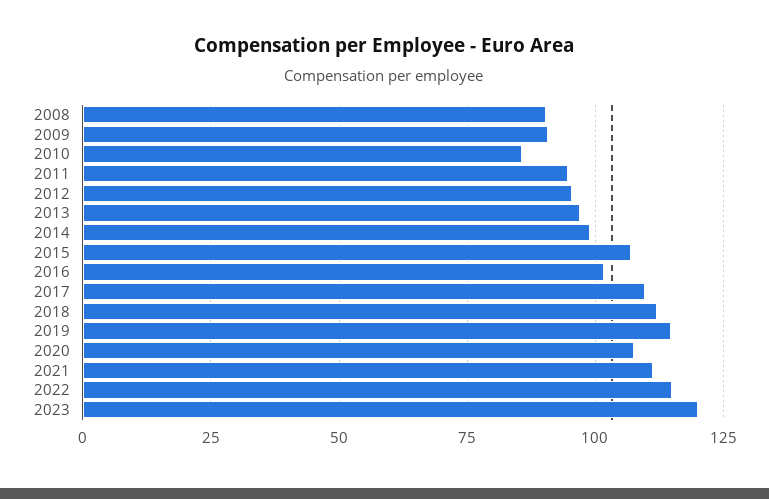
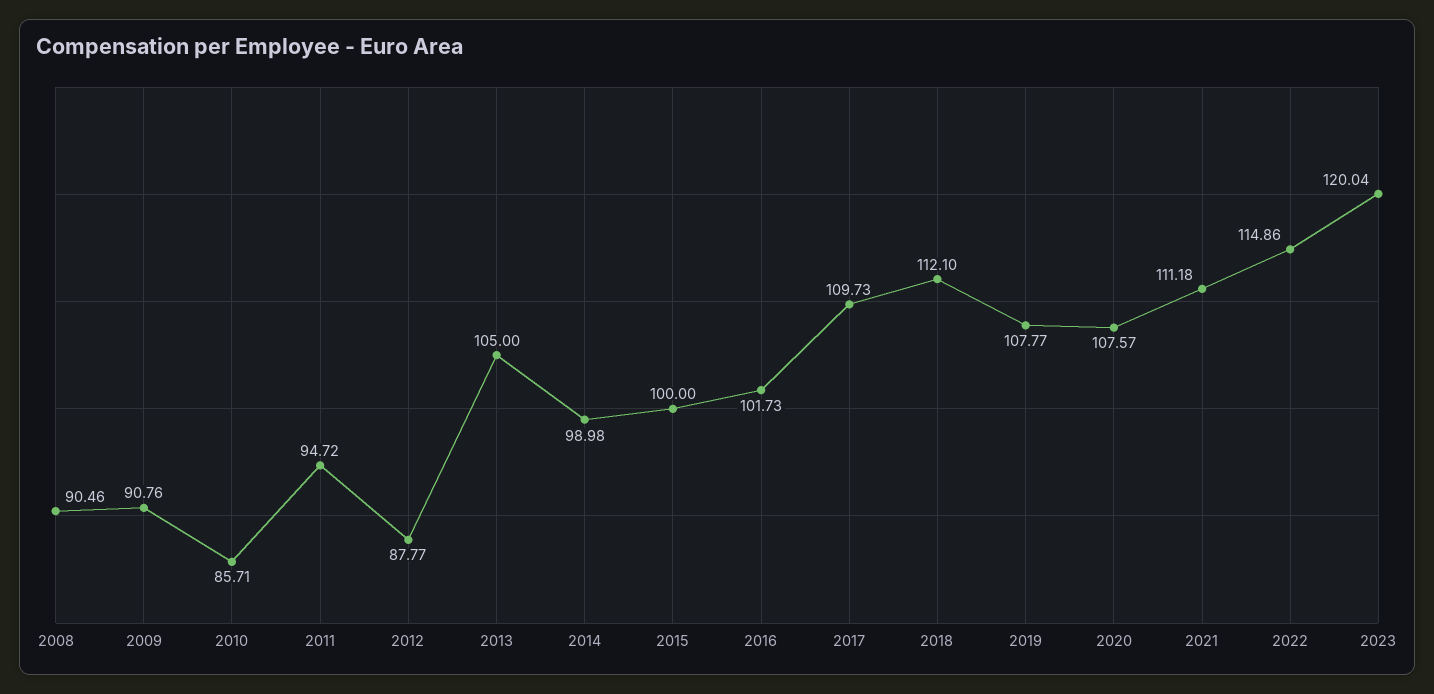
2012: 95 -> 87.77
2013: 97.5 -> 105
2015: 107.5 -> 100
2019: 115 -> 107.77

